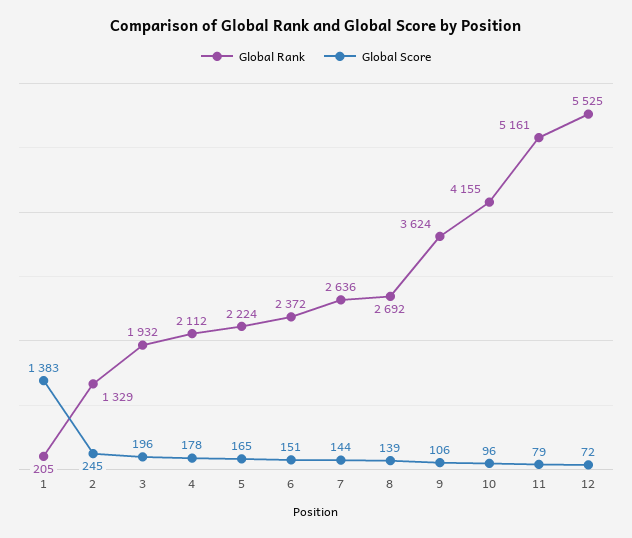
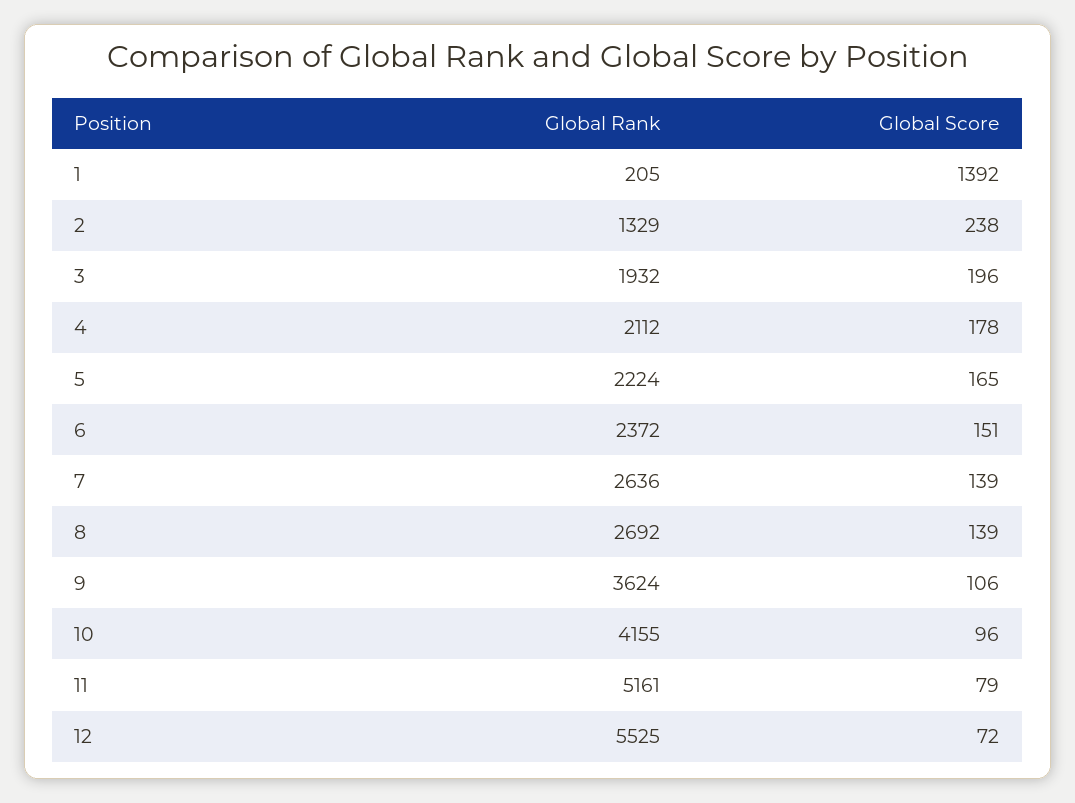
Global Score, 1: 1383 -> 1392
Global Score, 2: 245 -> 238
Global Score, 7: 144 -> 139

